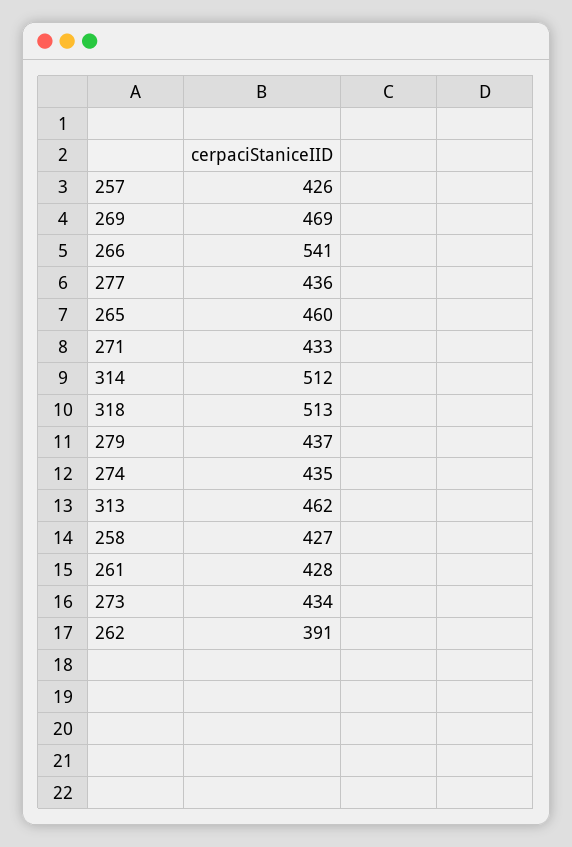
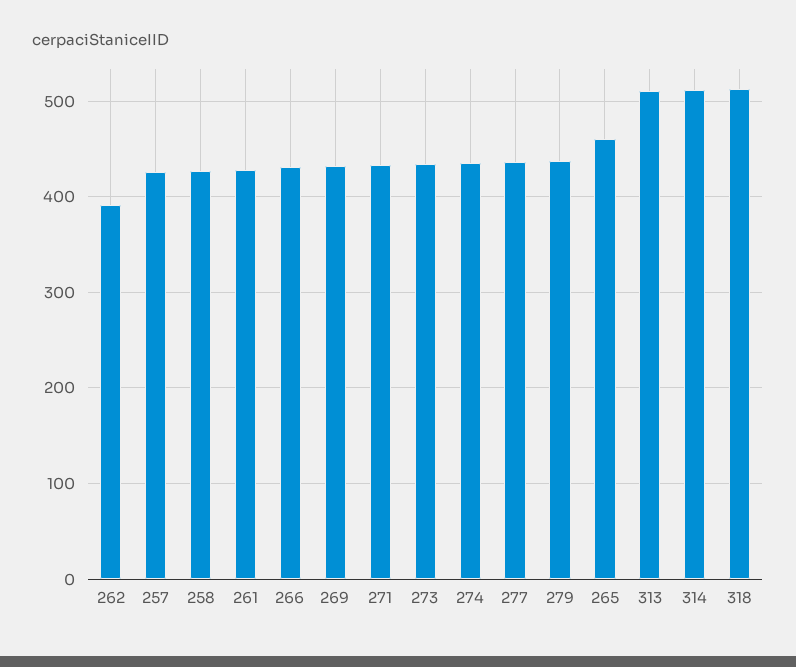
269: 469 -> 430
266: 541 -> 430
313: 462 -> 510

